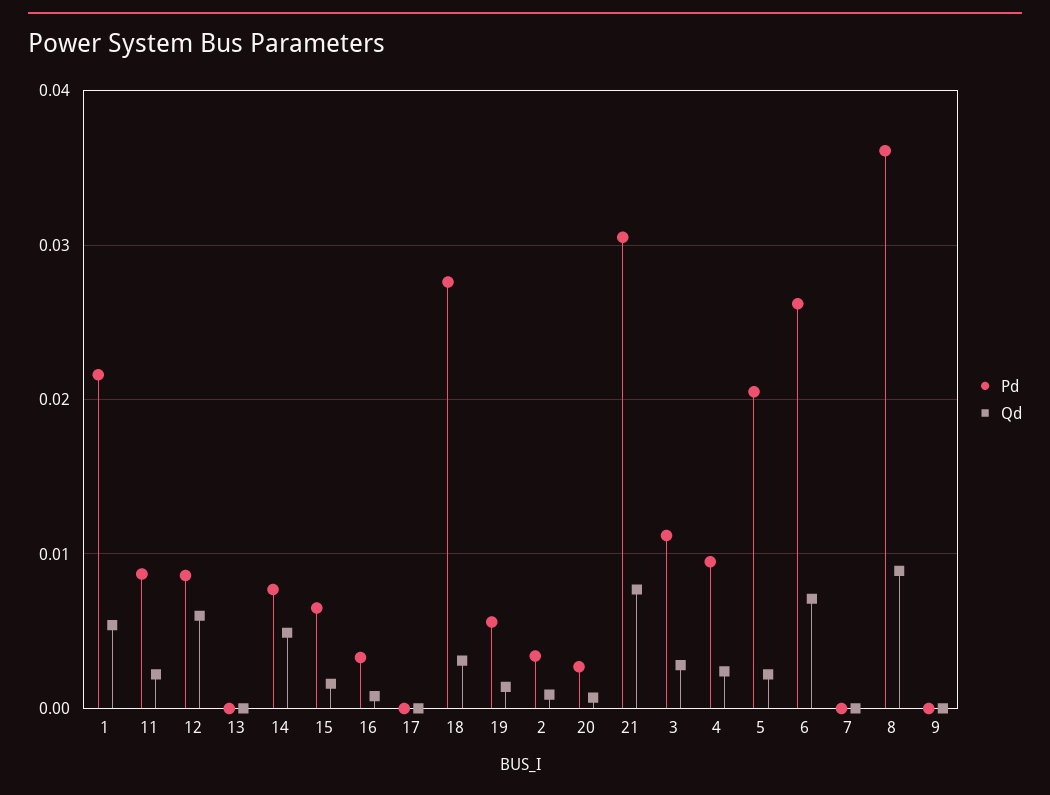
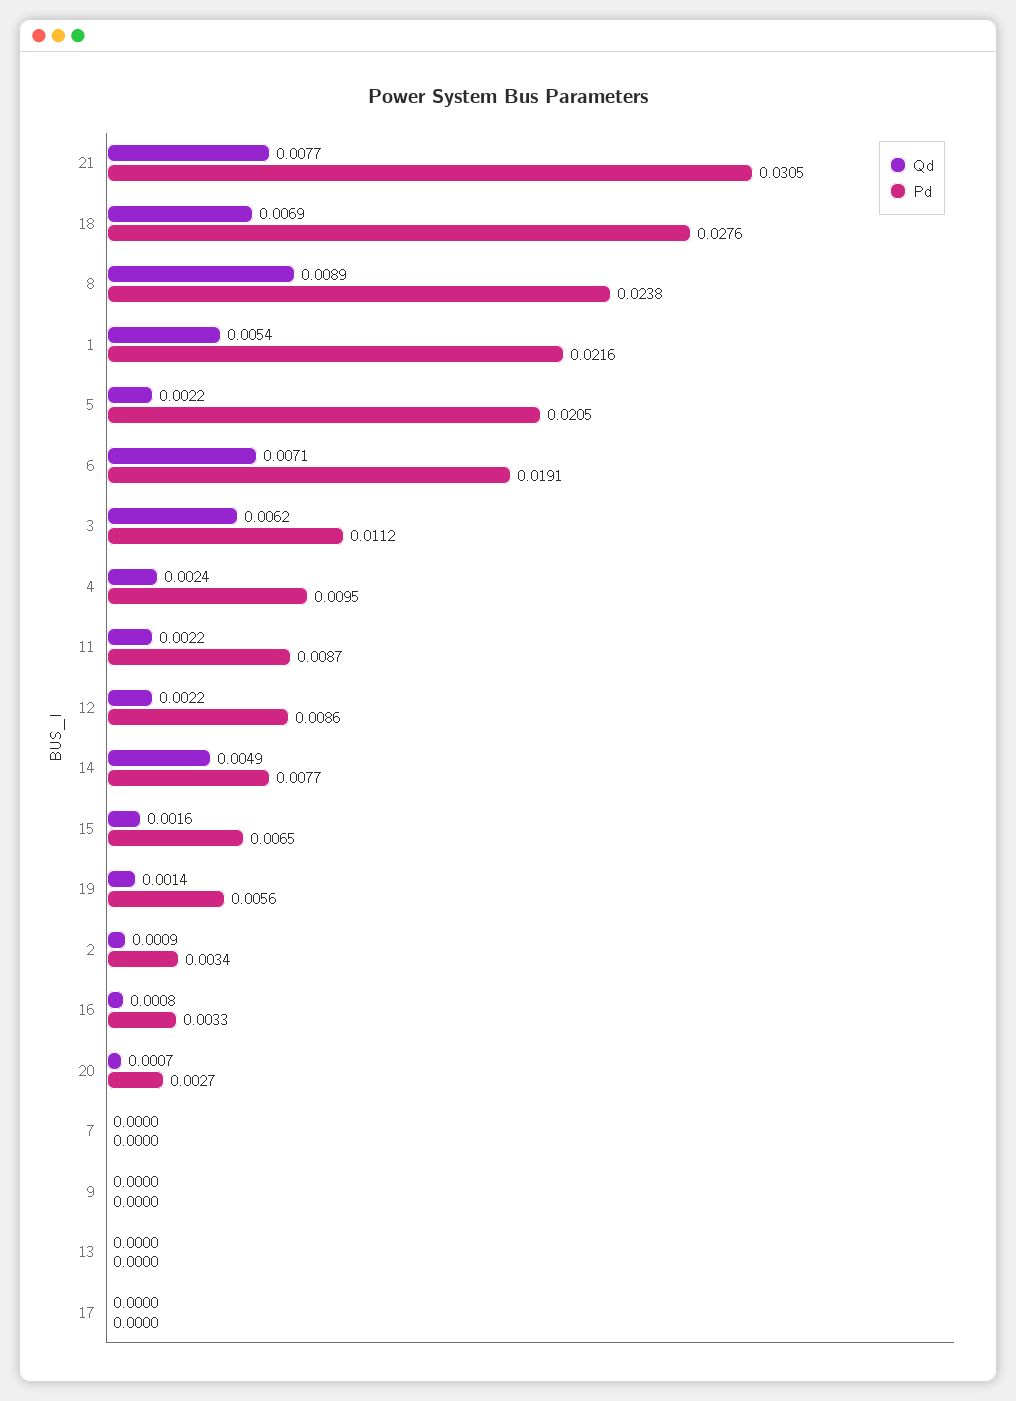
Qd, 12: 0.006 -> 0.0022
Qd, 18: 0.003 -> 0.0069
Qd, 3: 0.003 -> 0.0062
Pd, 6: 0.026 -> 0.0191
Pd, 8: 0.036 -> 0.0238

